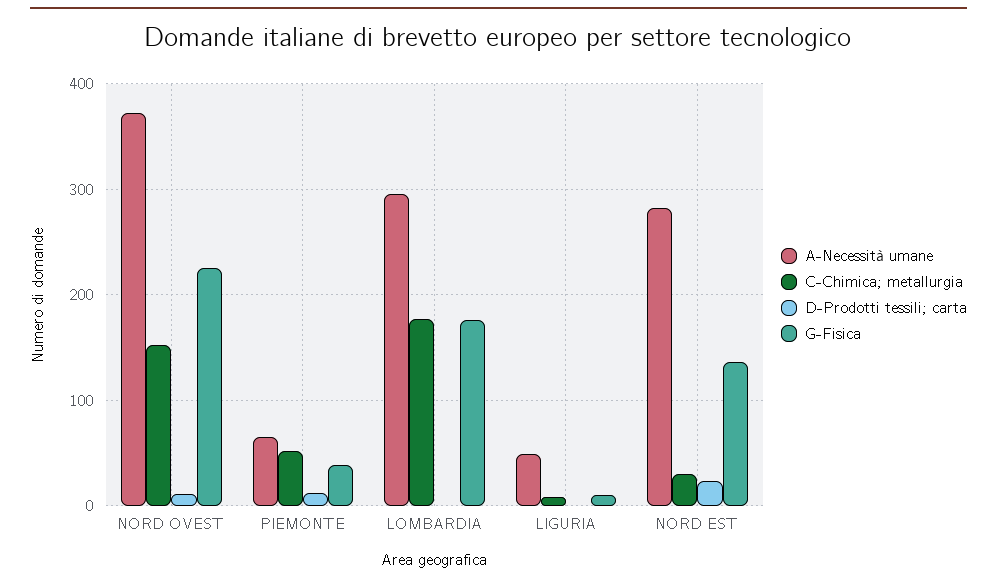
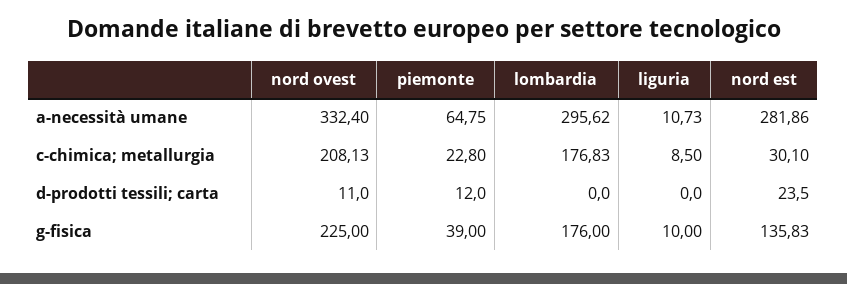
A-Necessità umane, NORD OVEST: 370 -> 332.4
C-Chimica; metallurgia, NORD OVEST: 150 -> 208.13
C-Chimica; metallurgia, PIEMONTE: 50 -> 22.8
A-Necessità umane, LIGURIA: 50 -> 10.73

